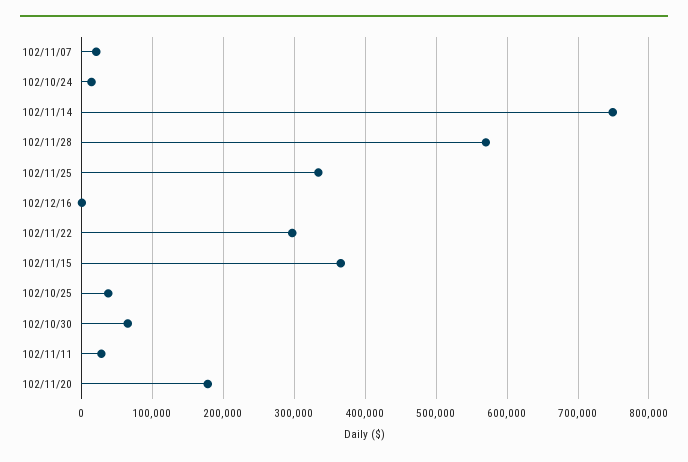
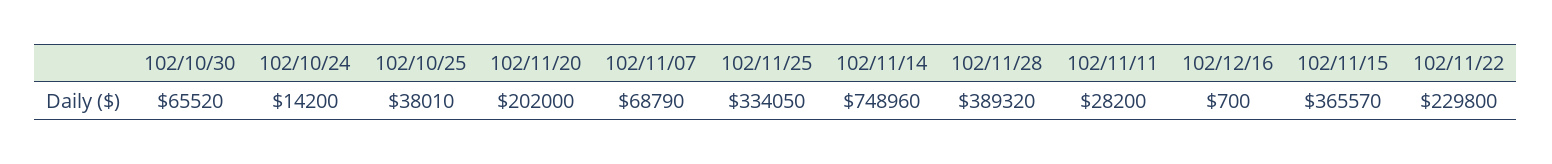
102/11/07: 20000 -> 68790
102/11/28: 570000 -> 389320
102/11/22: 300000 -> 229800
102/11/20: 180000 -> 202000

